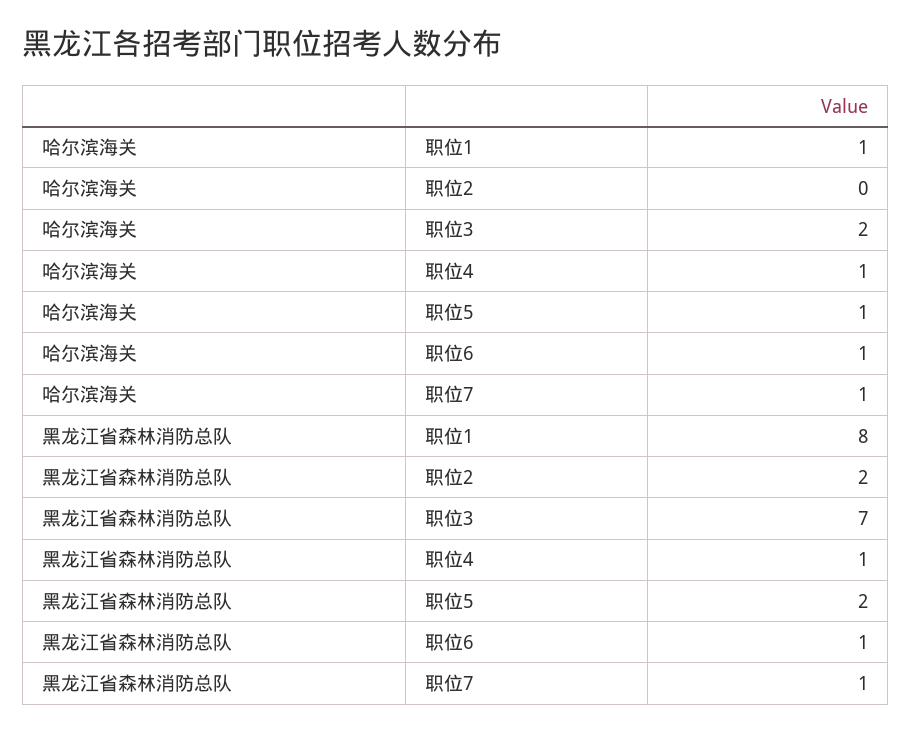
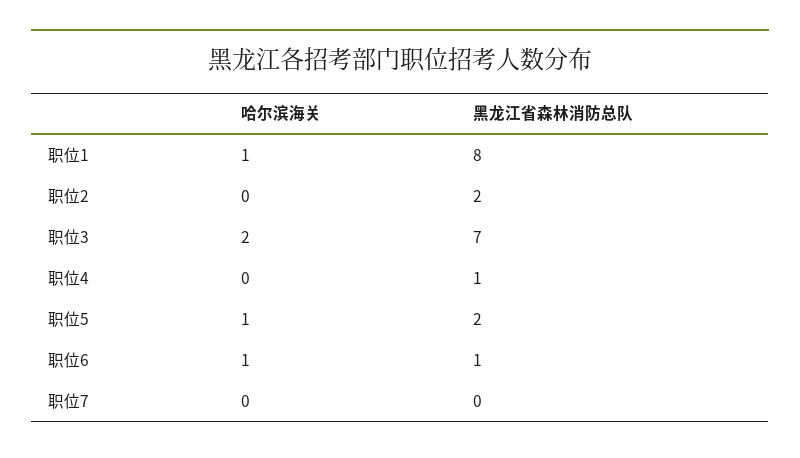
哈尔滨海关, 职位4: 1 -> 0
哈尔滨海关, 职位7: 1 -> 0
黑龙江省森林消防总队, 职位7: 1 -> 0

